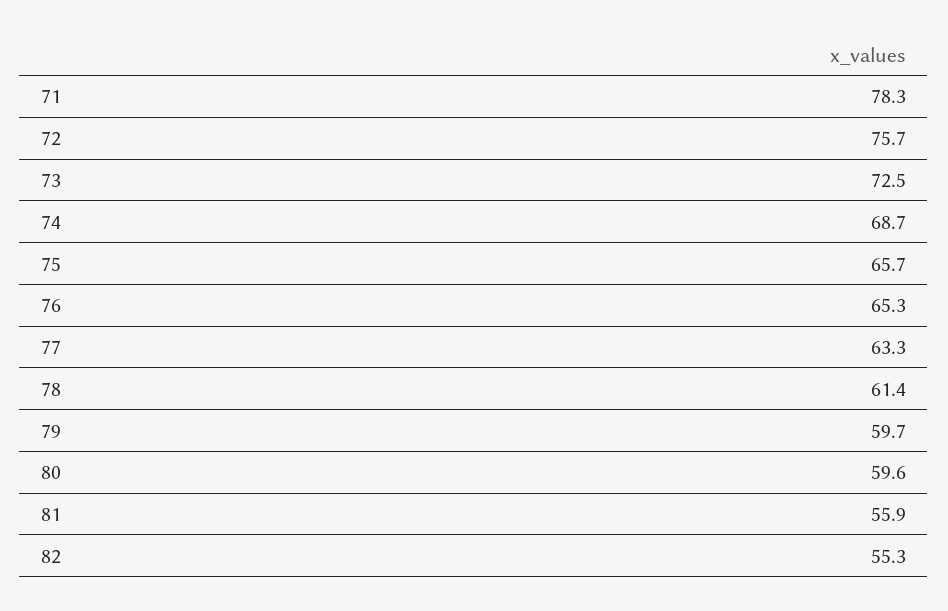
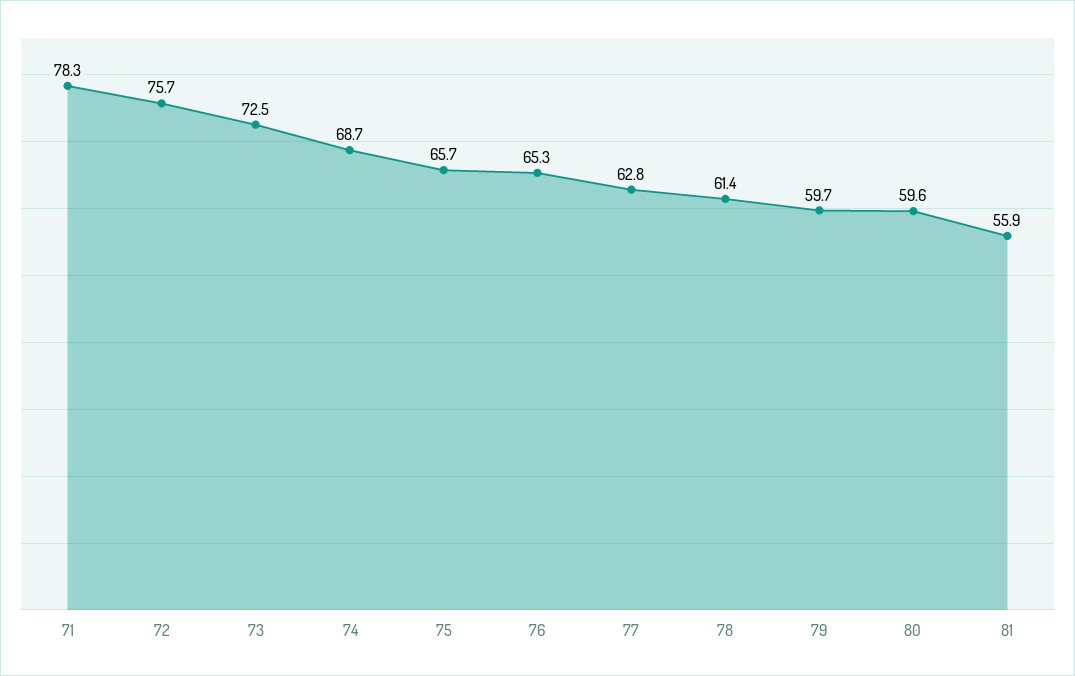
77: 63.3 -> 62.8
82: 55.3 -> none

